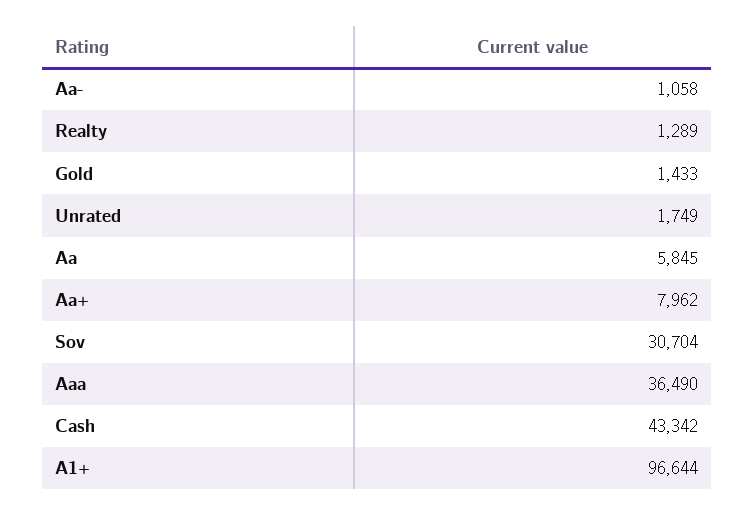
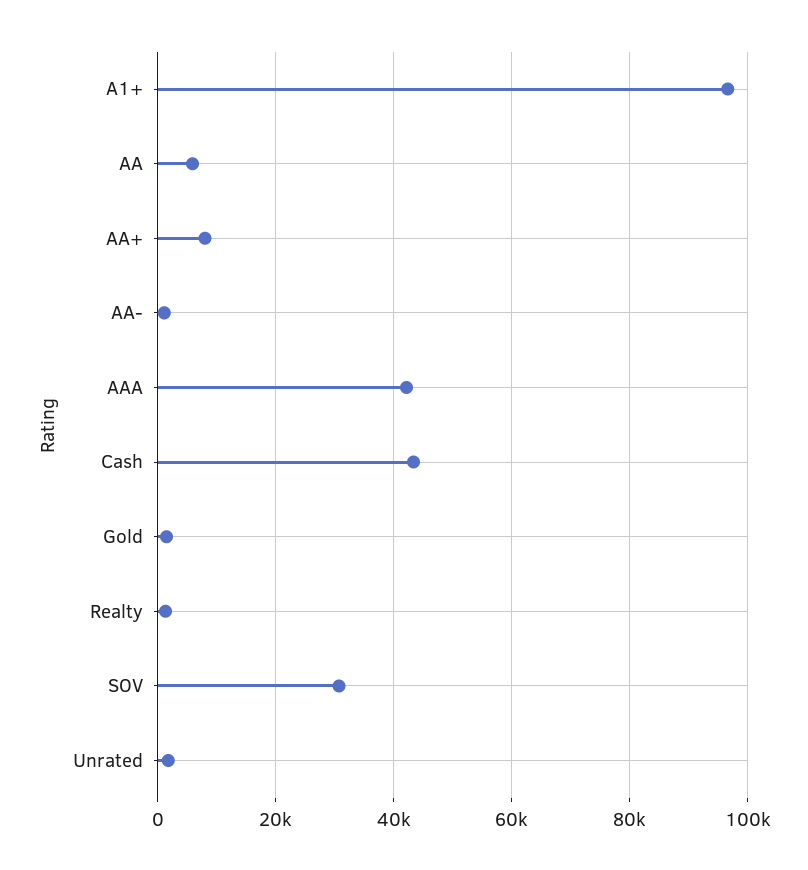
Aaa: 36490 -> 42000

